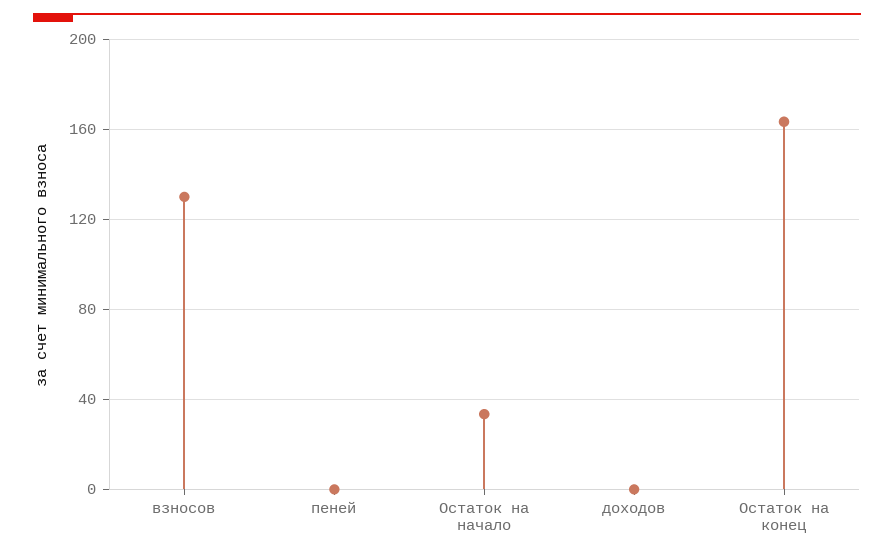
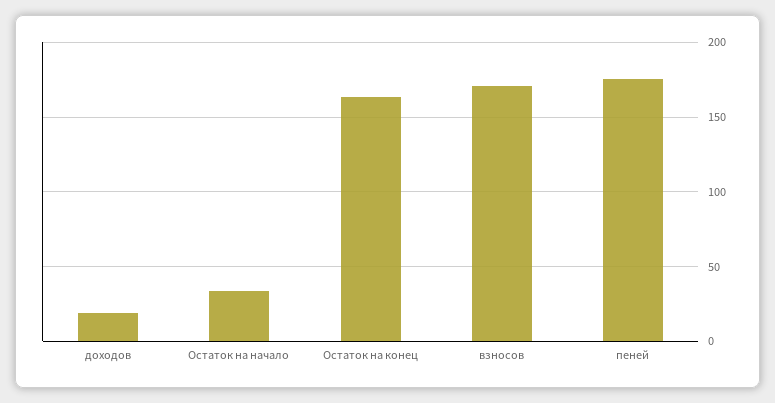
взносов: 130 -> 170
пеней: 0 -> 175
доходов: 0 -> 20

